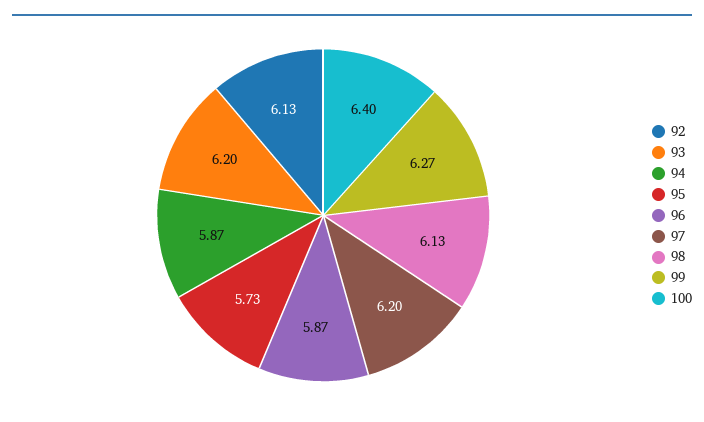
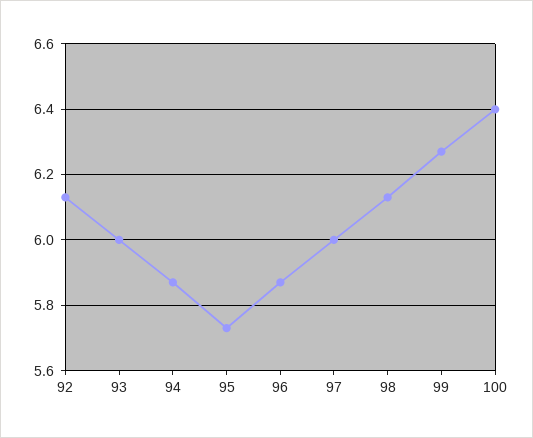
93: 6.2 -> 6
97: 6.2 -> 6

